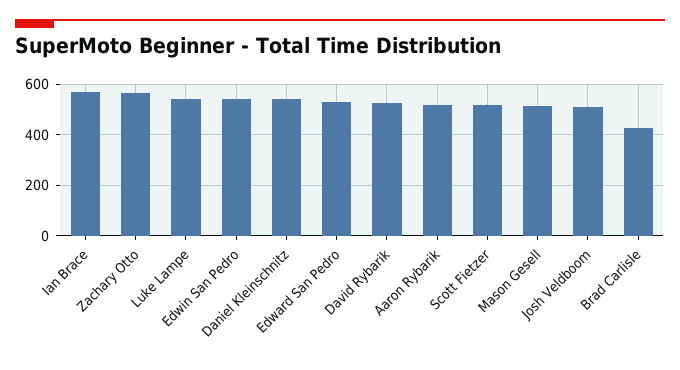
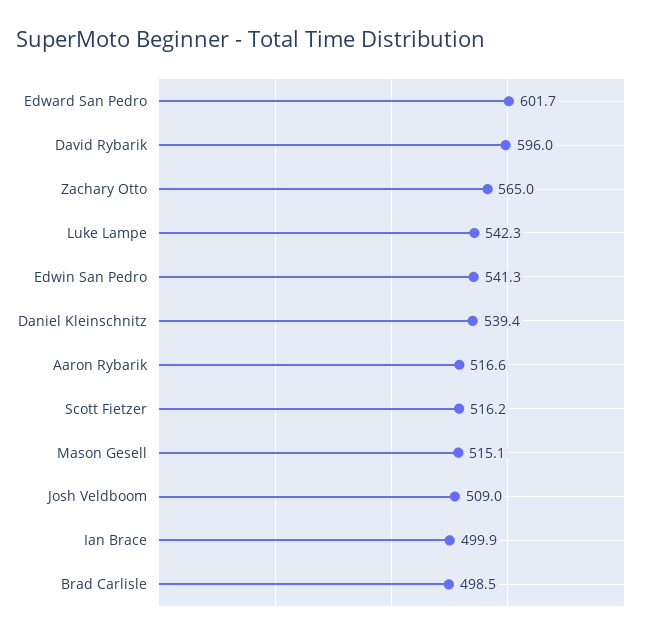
Ian Brace: 575 -> 499.9
Edward San Pedro: 525 -> 601.7
David Rybarik: 525 -> 596
Brad Carlisle: 425 -> 498.5

